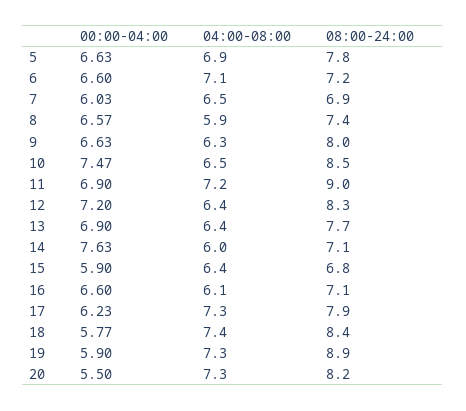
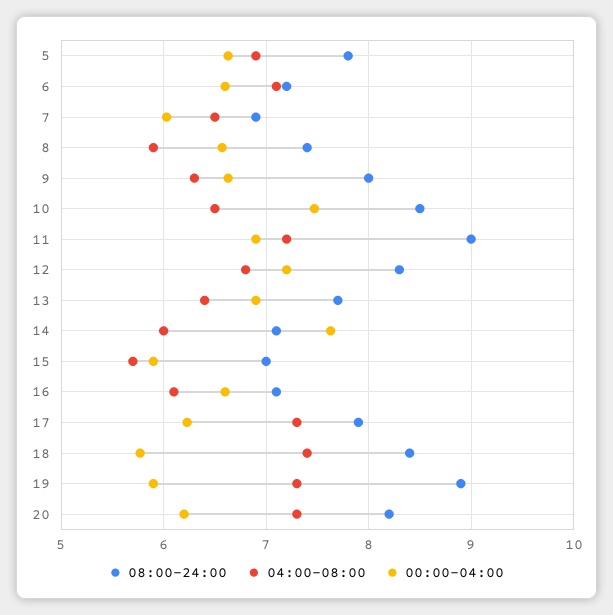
04:00-08:00, 12: 6.4 -> 6.8
04:00-08:00, 15: 6.4 -> 5.7
08:00-24:00, 15: 6.8 -> 7
00:00-04:00, 20: 5.5 -> 6.2

